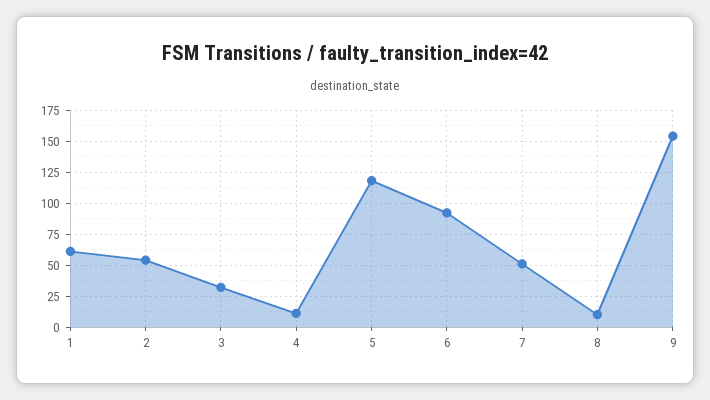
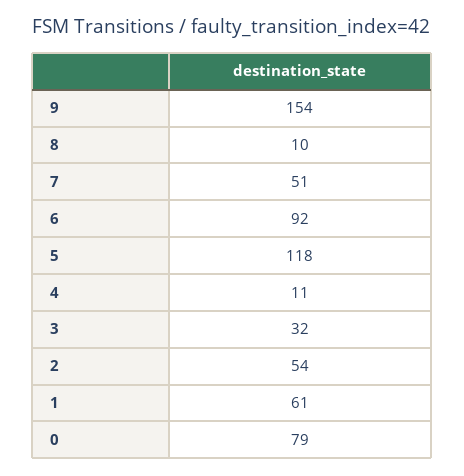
0: none -> 79

